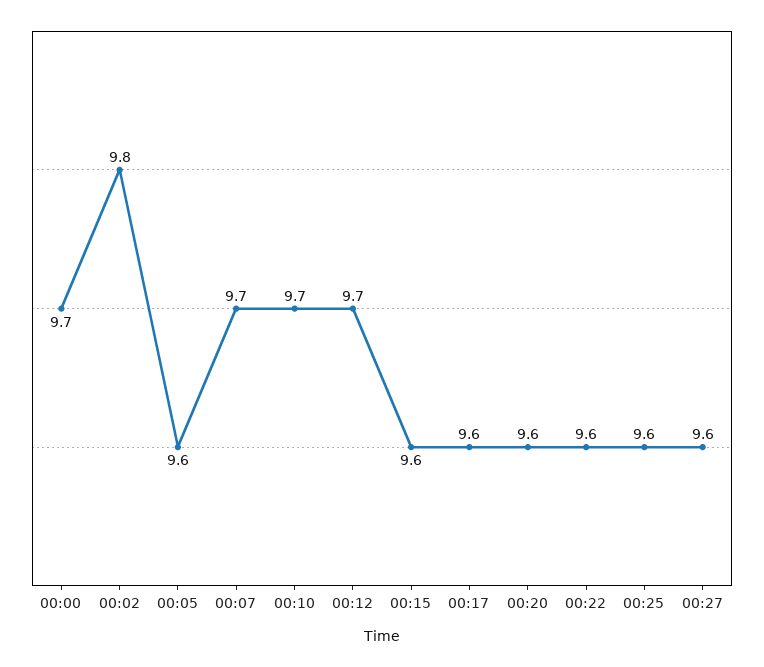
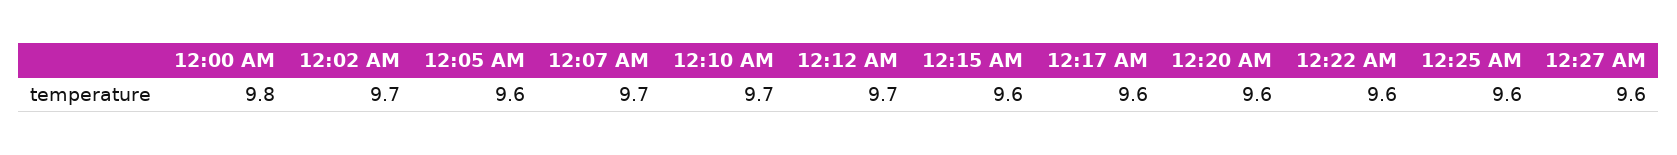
00:00: 9.7 -> 9.8
00:02: 9.8 -> 9.7

